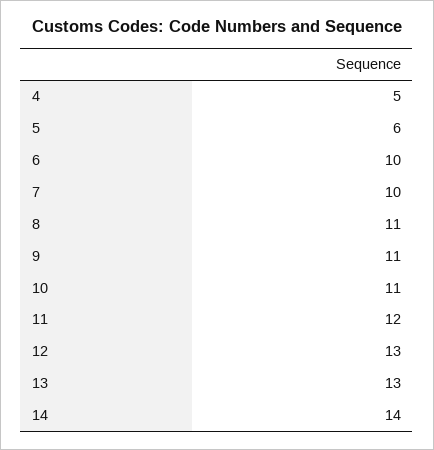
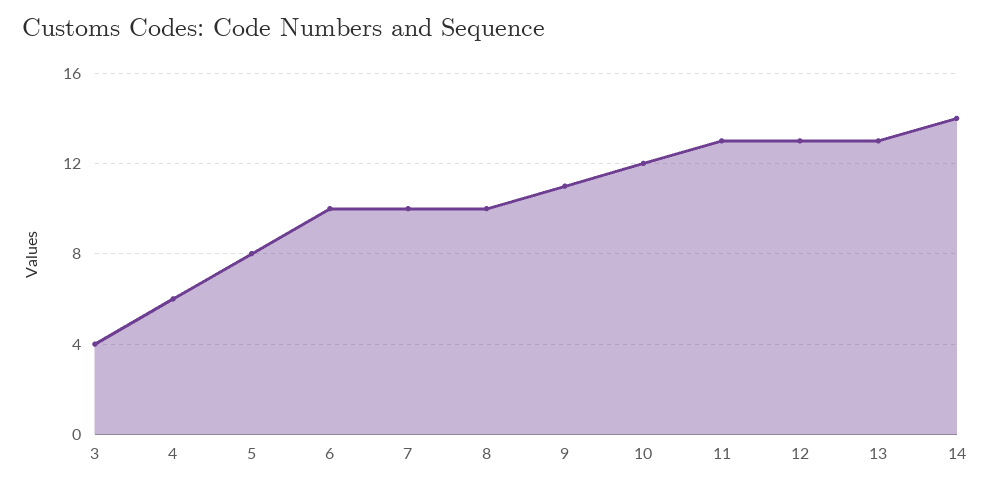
4: 5 -> 6
5: 6 -> 8
8: 11 -> 10
10: 11 -> 12
11: 12 -> 13
3: none -> 4

